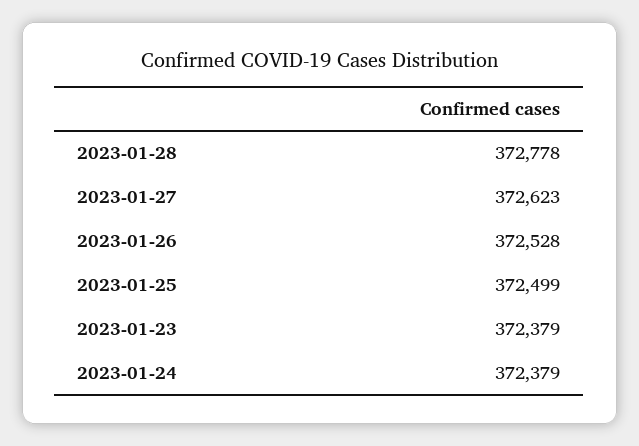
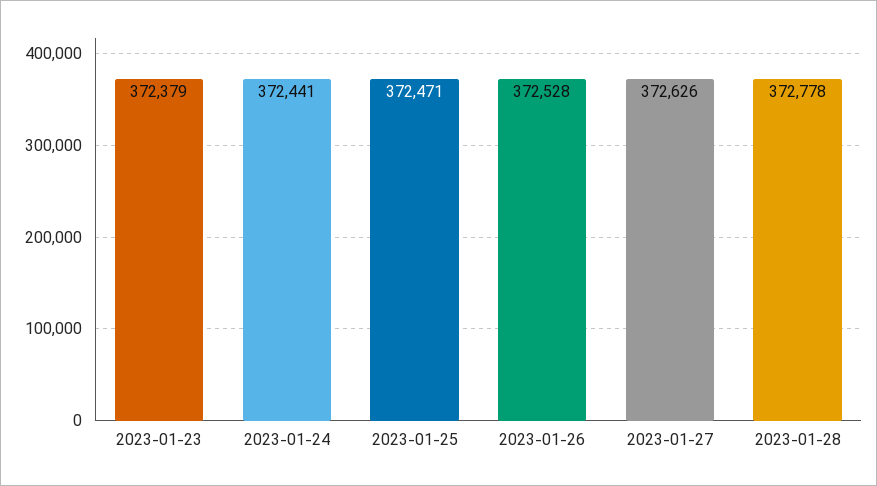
2023-01-27: 372623 -> 372626
2023-01-25: 372499 -> 372471
2023-01-24: 372379 -> 372441

